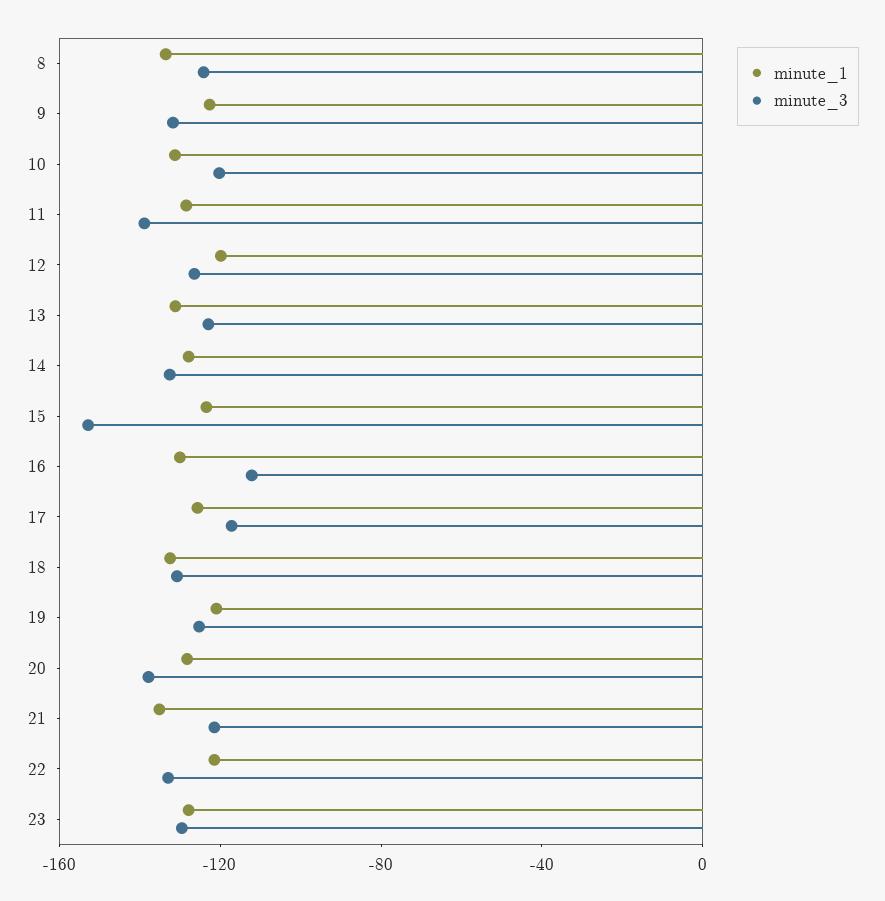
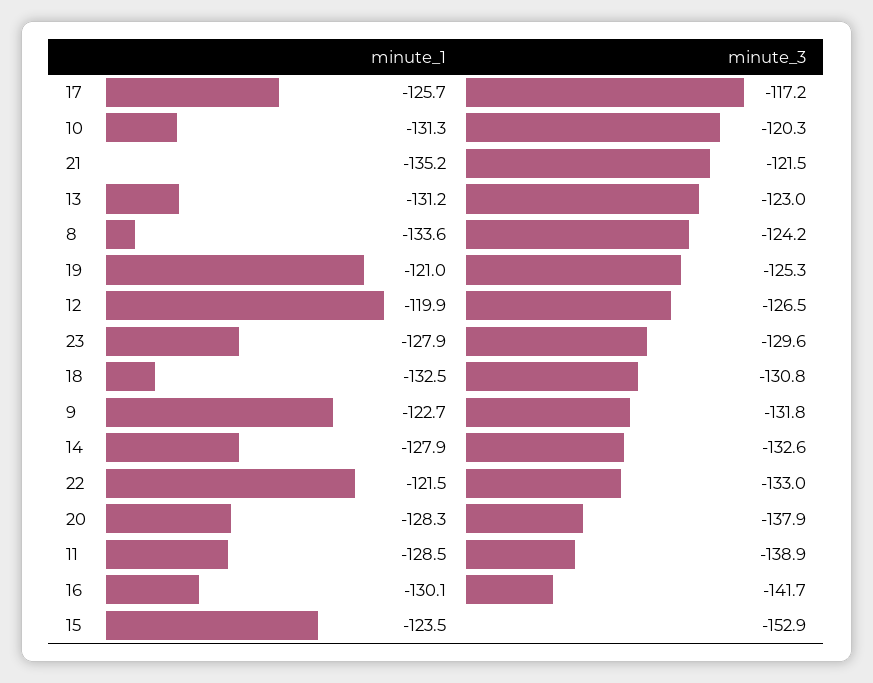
minute_3, 16: -110 -> -141.7

